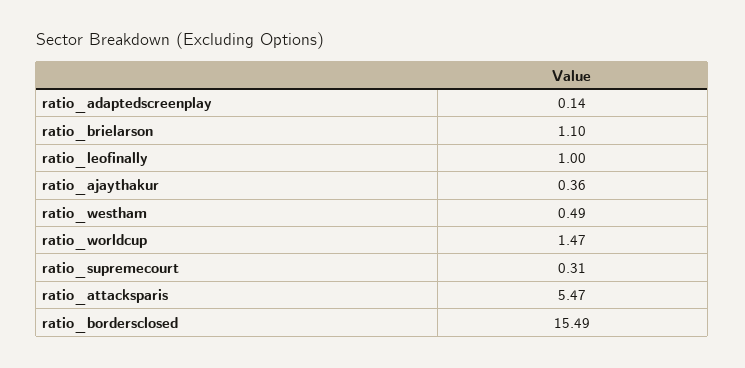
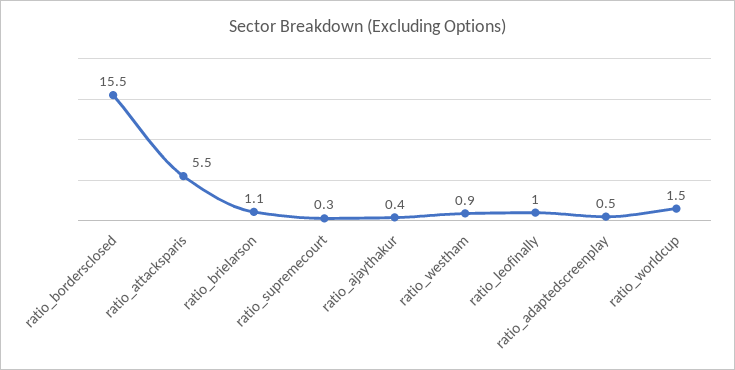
ratio_adaptedscreenplay: 0.14 -> 0.5
ratio_westham: 0.49 -> 0.9

